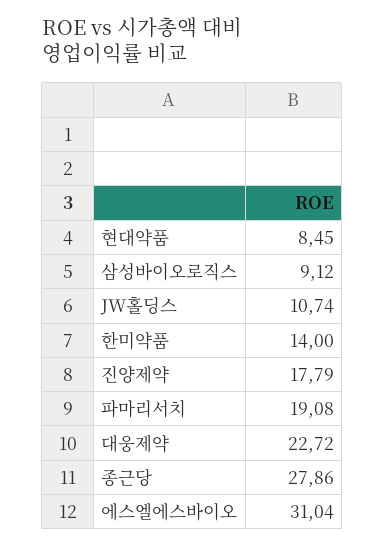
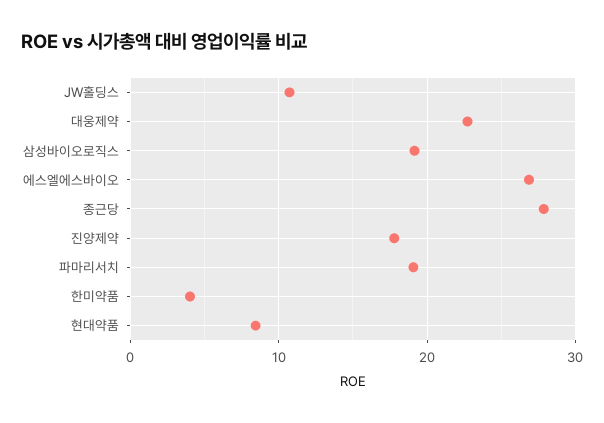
삼성바이오로직스: 9.12 -> 19
한미약품: 14 -> 4
에스엘에스바이오: 31.04 -> 27

